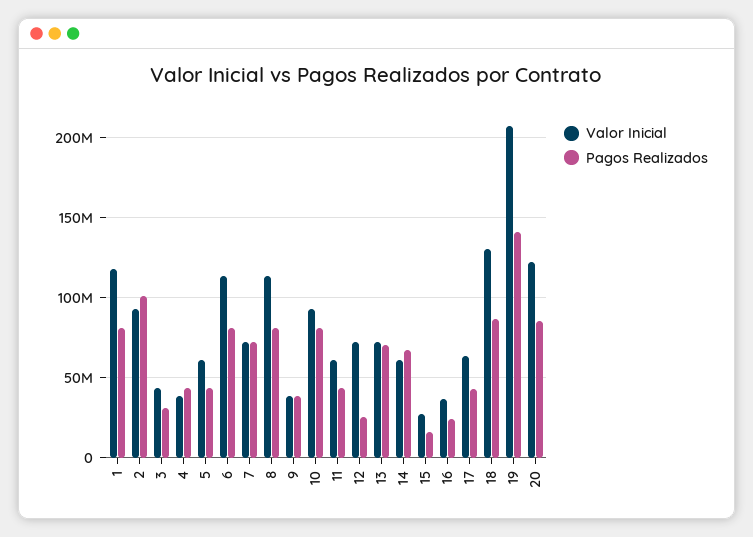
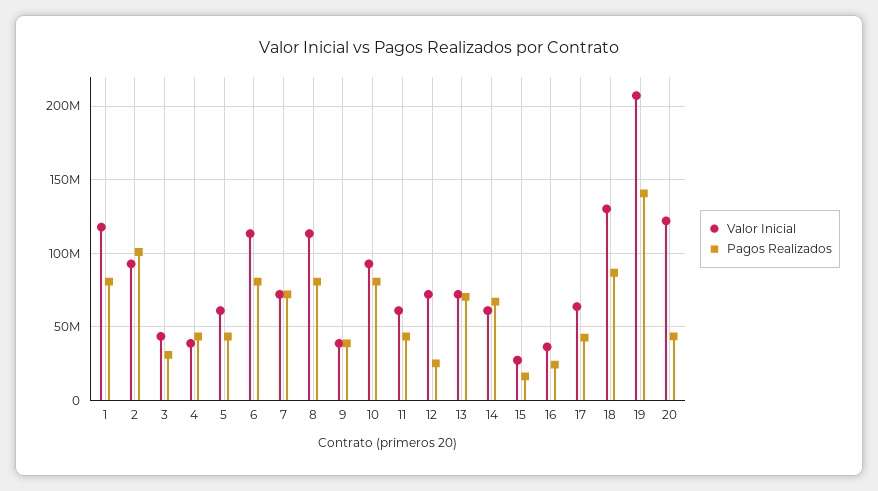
Pagos Realizados, 20: 85000000 -> 45000000

